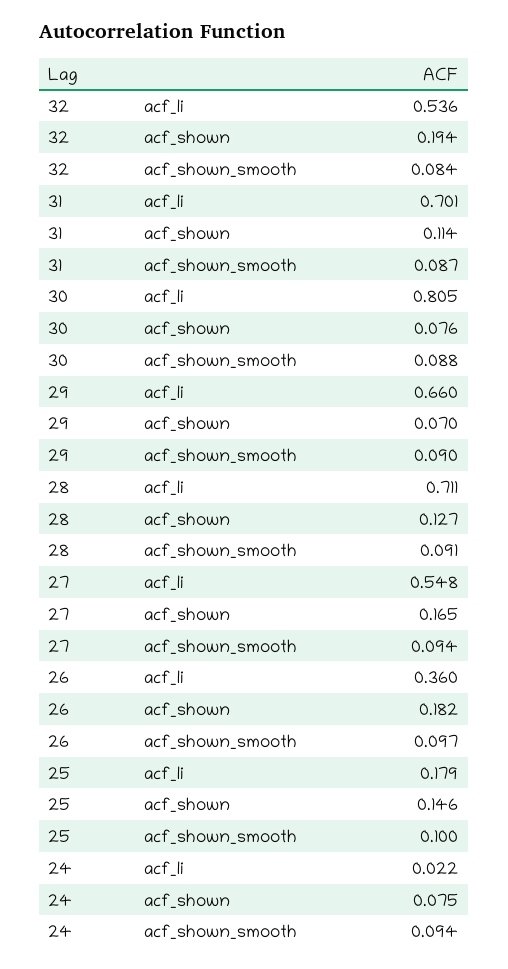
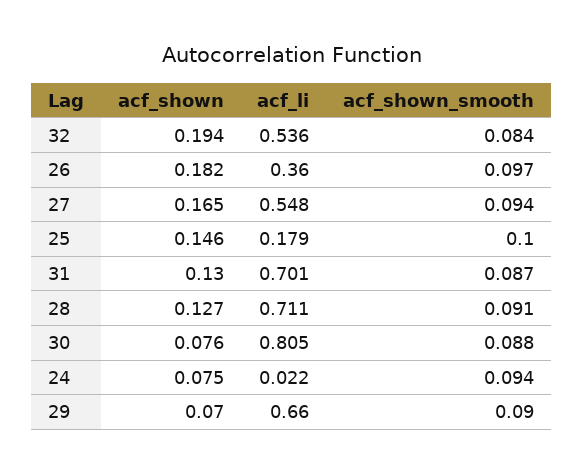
31, acf_shown: 0.114 -> 0.13

